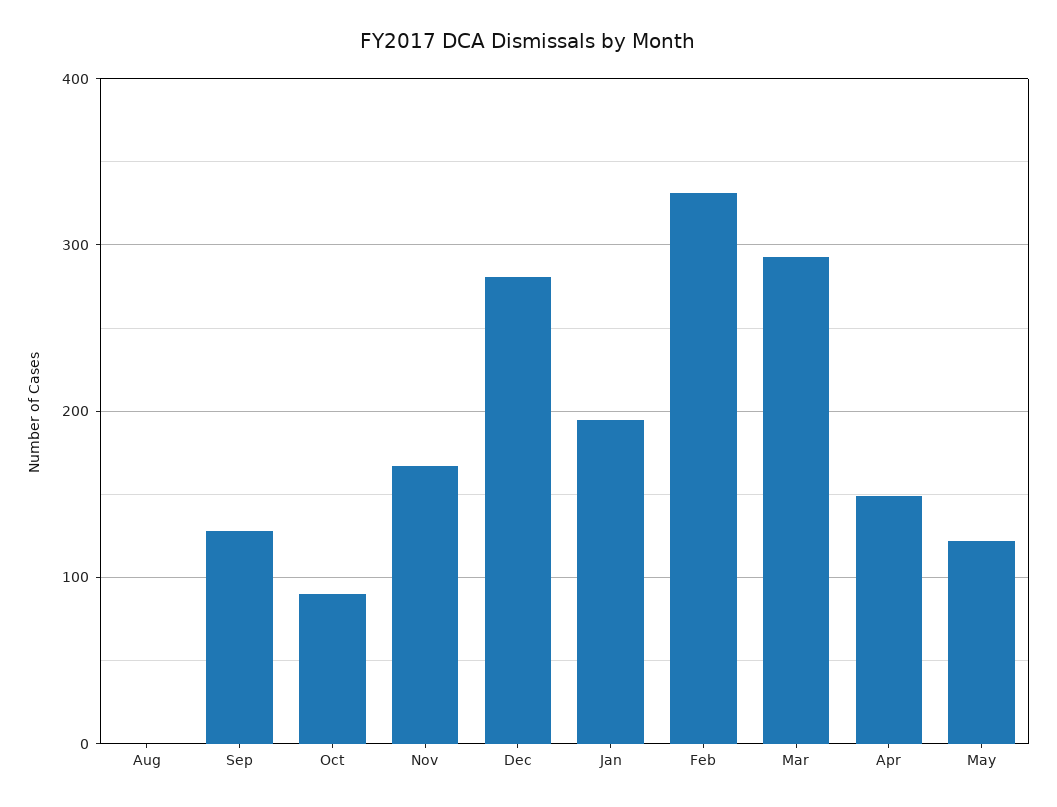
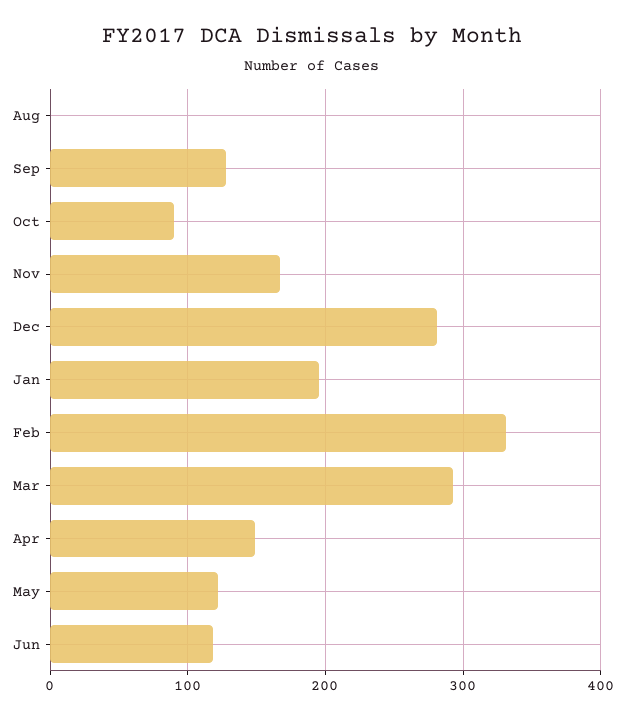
Jun: none -> 120

